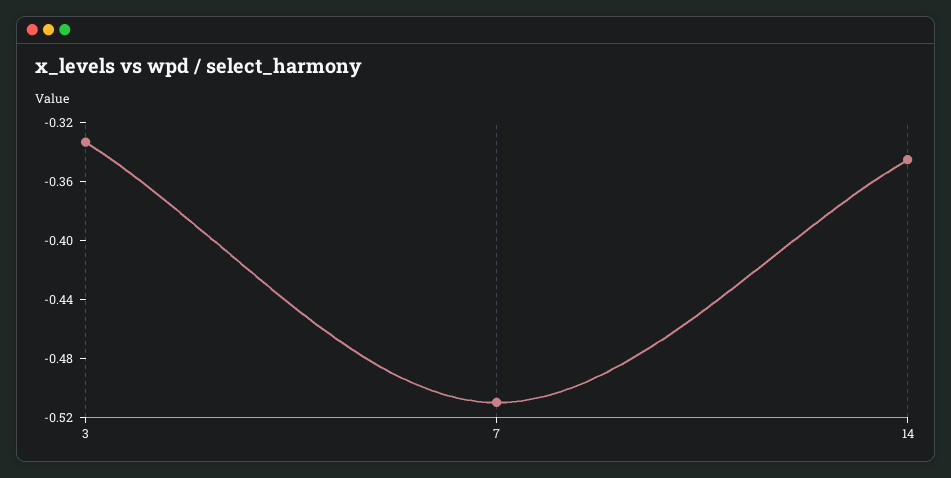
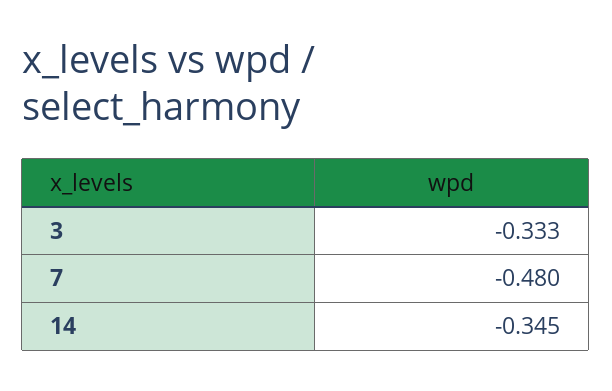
7: -0.51 -> -0.48

